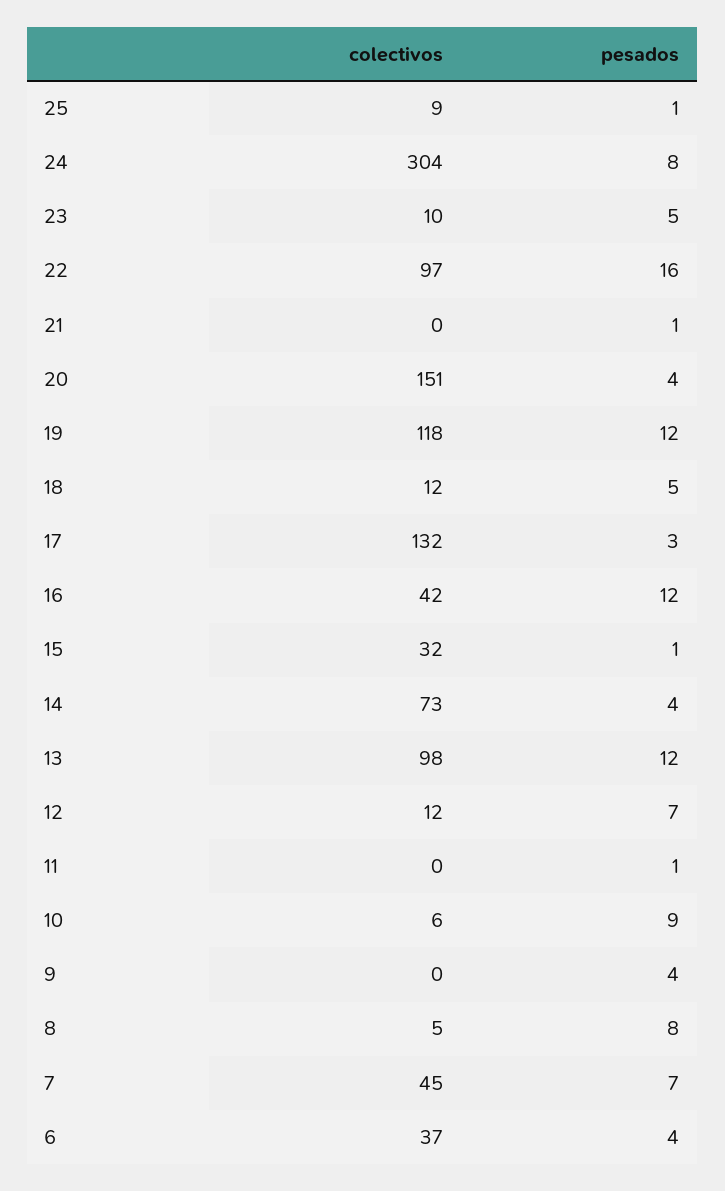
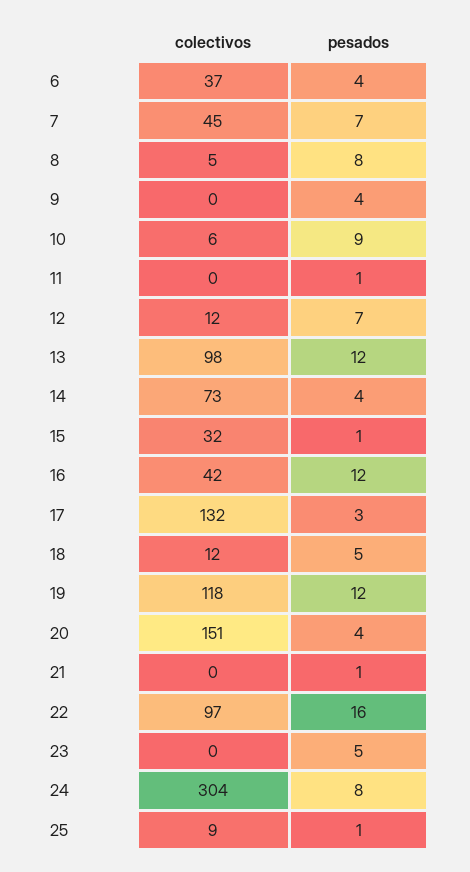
colectivos, 23: 10 -> 0

